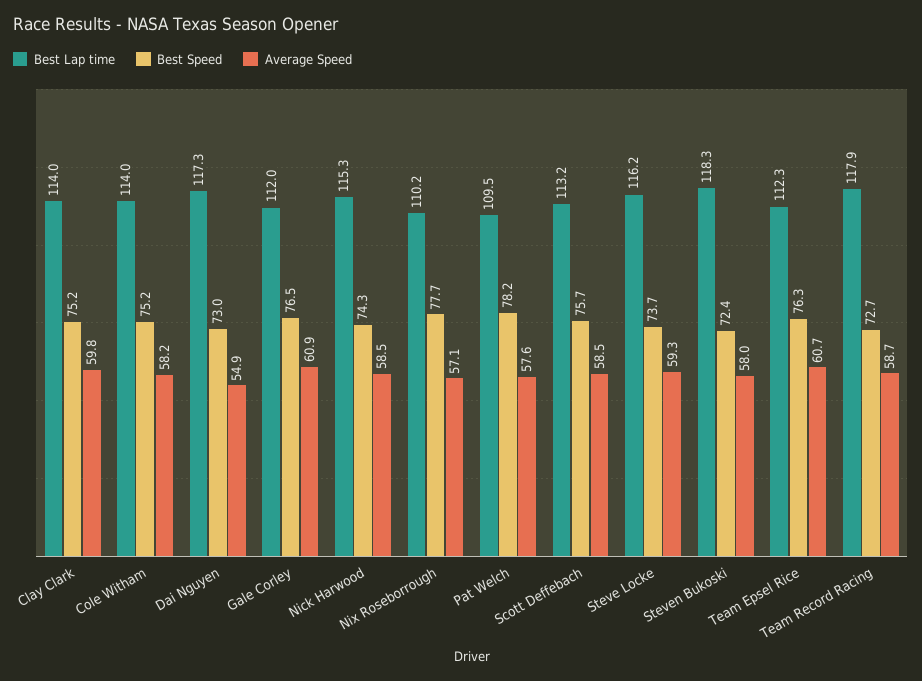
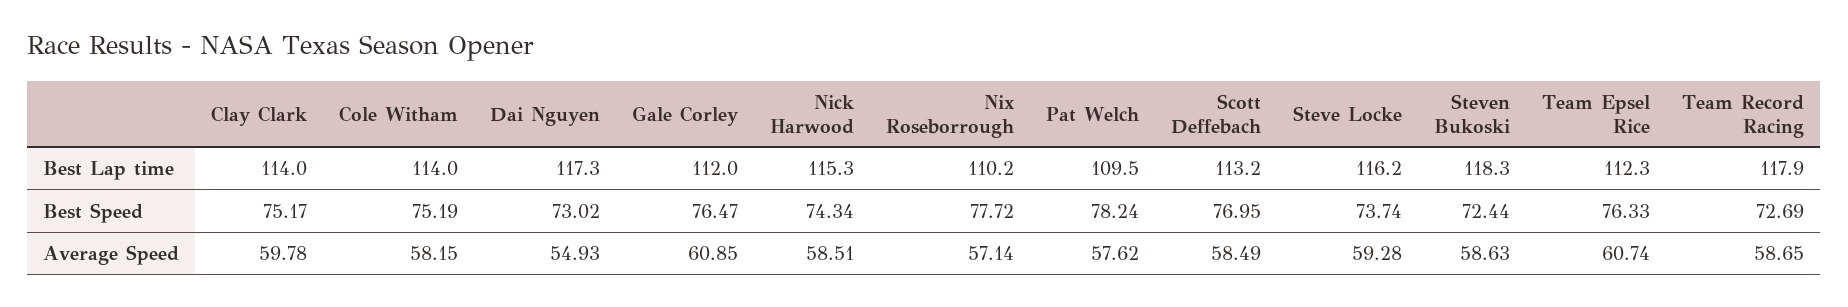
Best Speed, Scott Deffebach: 75.7 -> 76.95
Average Speed, Steven Bukoski: 58 -> 58.63

